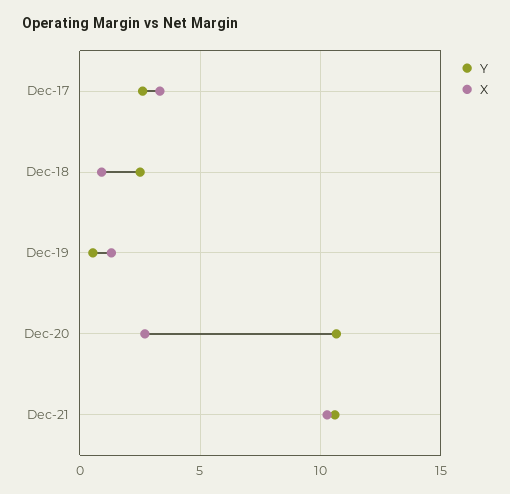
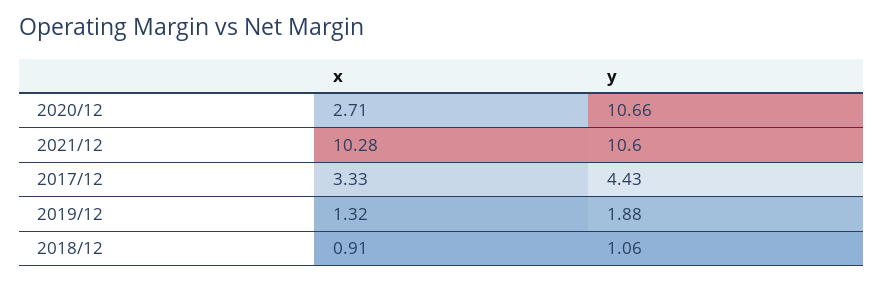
Y, Dec-17: 2.5 -> 4.43
Y, Dec-18: 2.5 -> 1.06
Y, Dec-19: 0.5 -> 1.88

